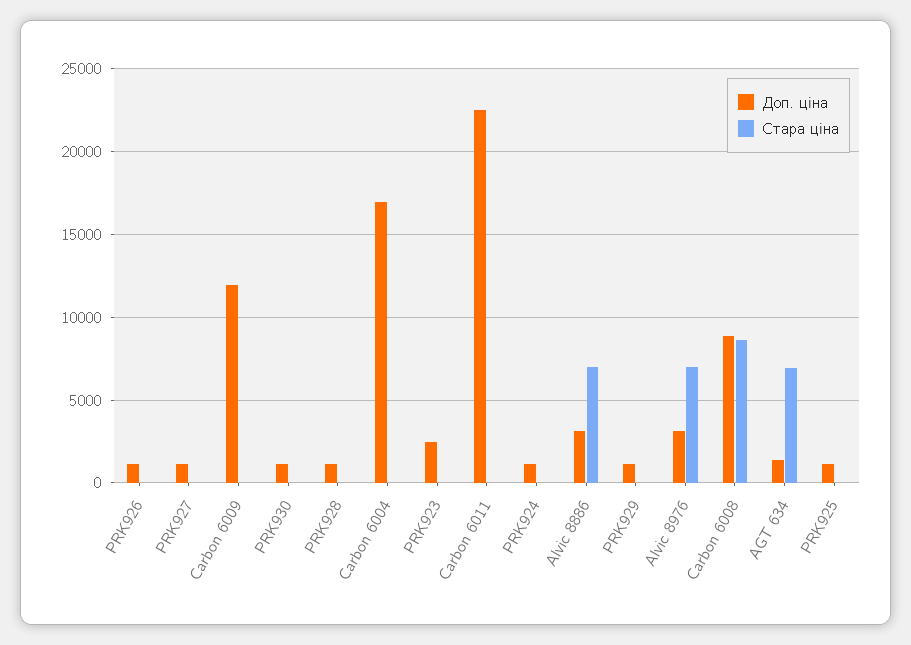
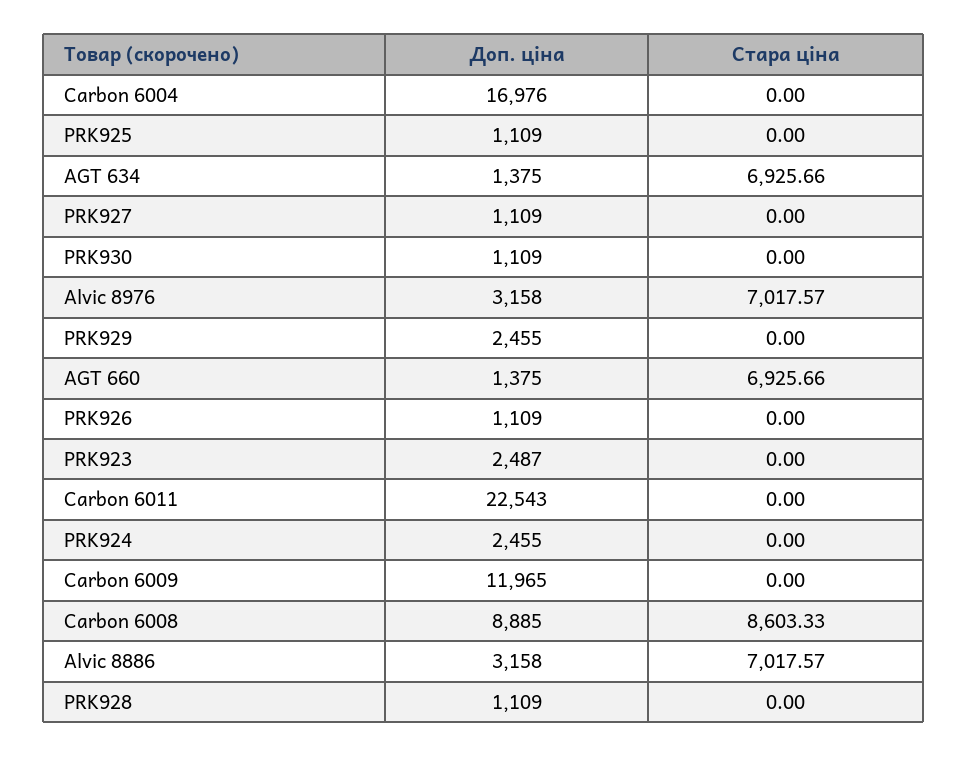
Доп. ціна, PRK924: 1000 -> 2455
Доп. ціна, PRK929: 1000 -> 2455
Доп. ціна, AGT 660: none -> 1375
Стара ціна, AGT 660: none -> 6925.66

